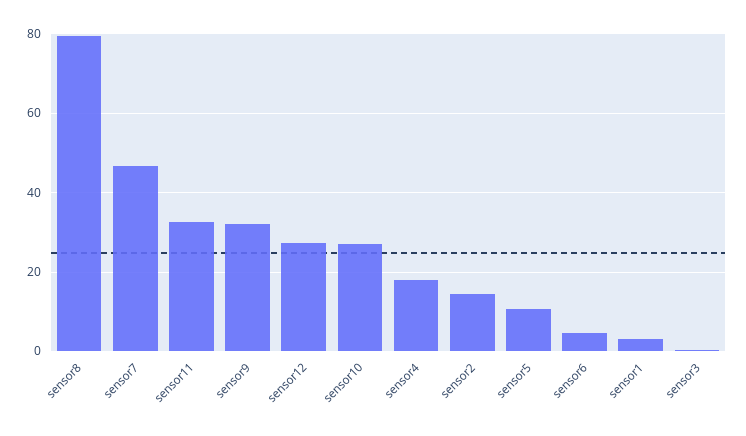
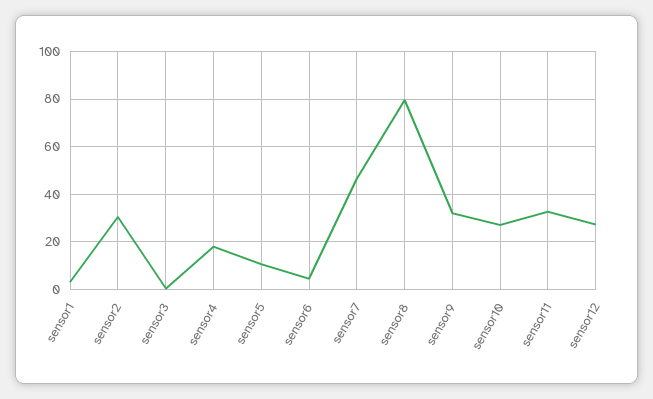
sensor2: 14 -> 30

